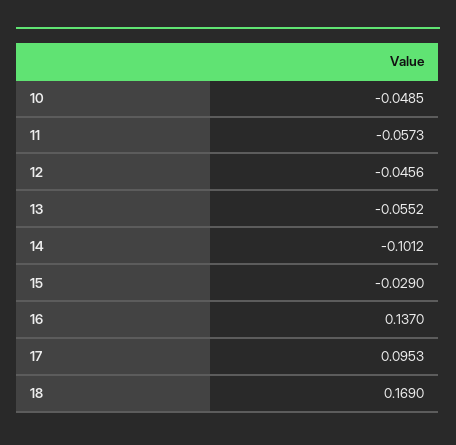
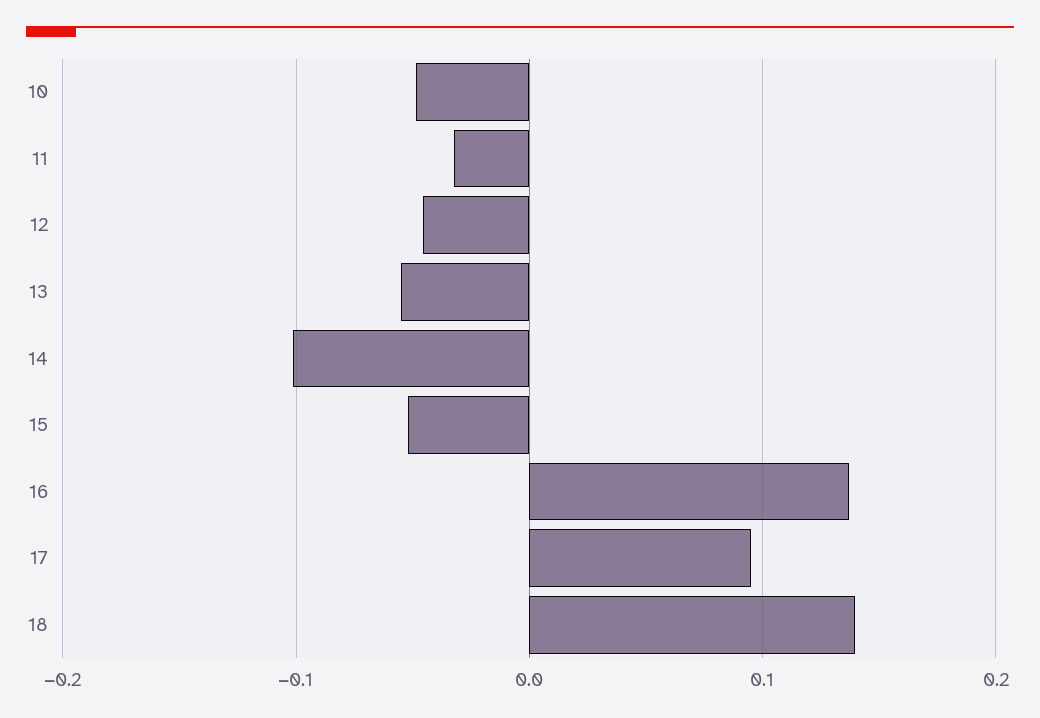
11: -0.0573 -> -0.03
15: -0.029 -> -0.05
18: 0.169 -> 0.14

